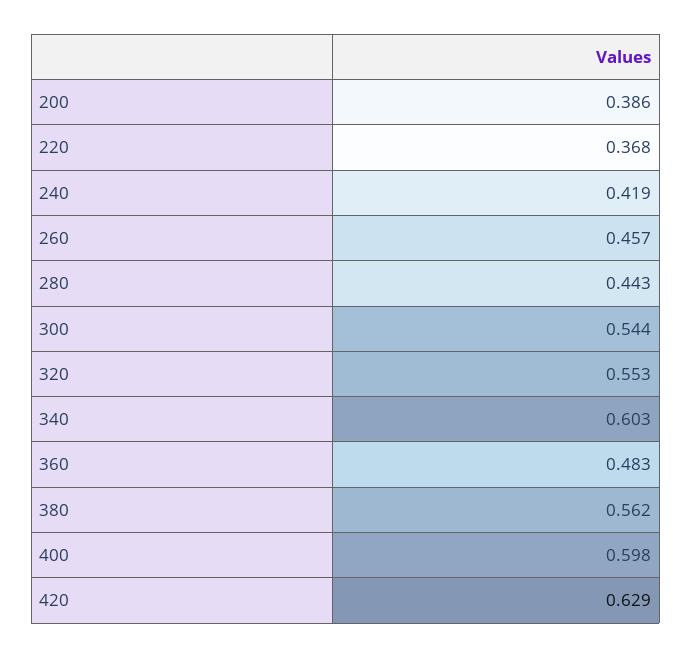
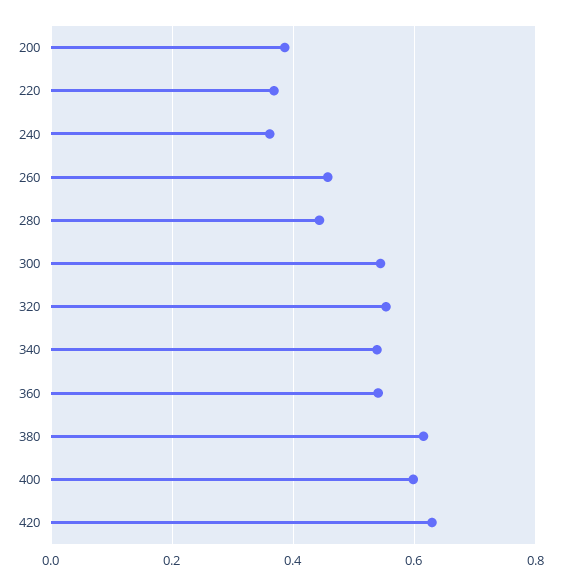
240: 0.419 -> 0.36
340: 0.603 -> 0.54
360: 0.483 -> 0.54
380: 0.562 -> 0.62

